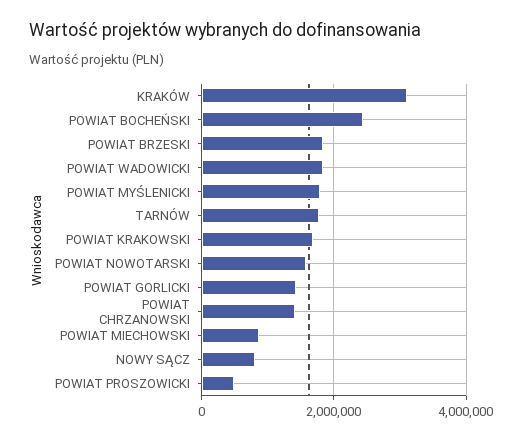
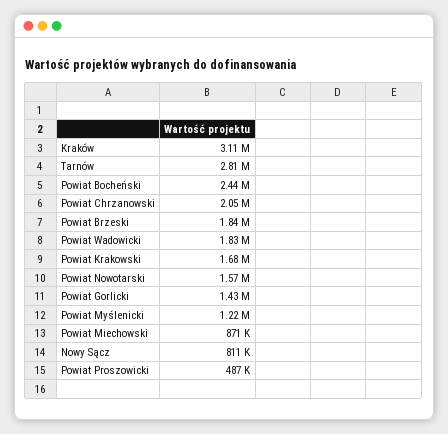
POWIAT MYŚLENICKI: 1800000 -> 1220000
TARNÓW: 1800000 -> 2810000
POWIAT CHRZANOWSKI: 1400000 -> 2050000

